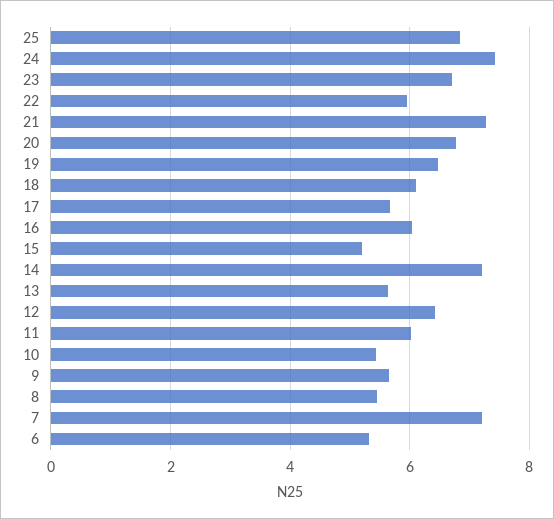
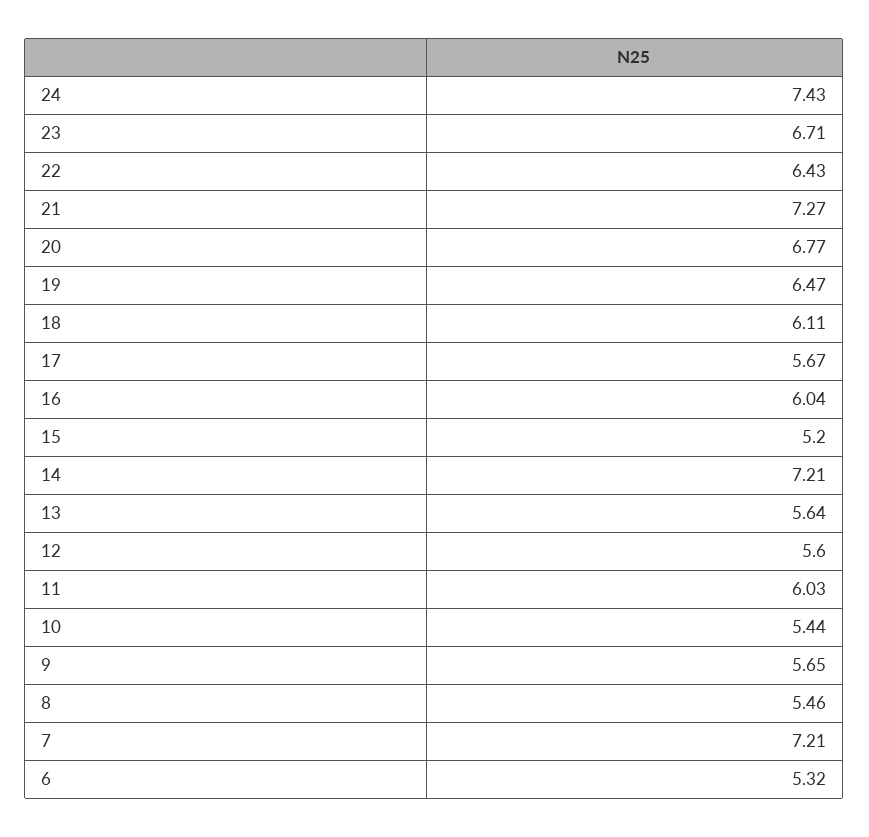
25: 6.8 -> none
22: 6 -> 6.43
12: 6.4 -> 5.6

